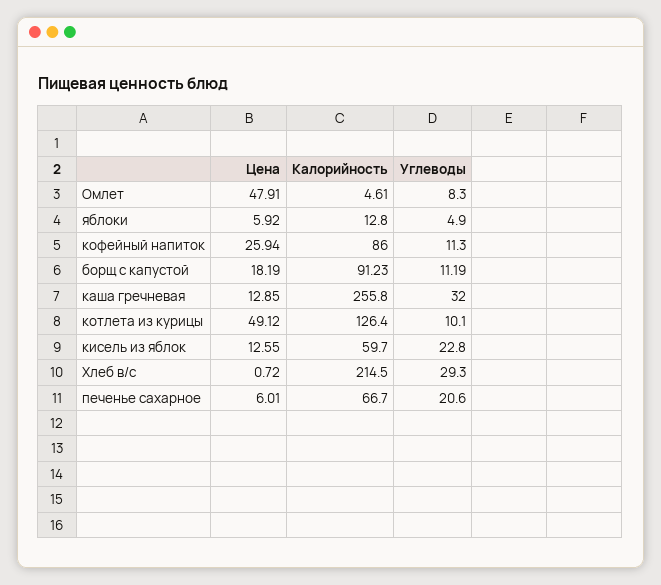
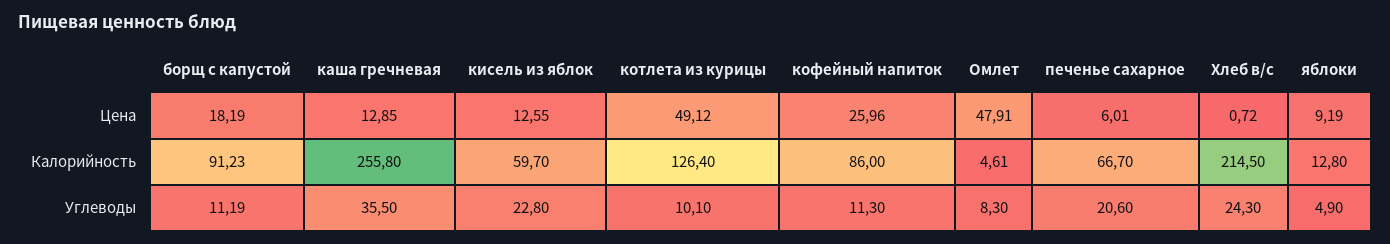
Цена, яблоки: 5.92 -> 9.19
Цена, кофейный напиток: 25.94 -> 25.96
Углеводы, каша гречневая: 32 -> 35.5
Углеводы, Хлеб в/с: 29.3 -> 24.3

